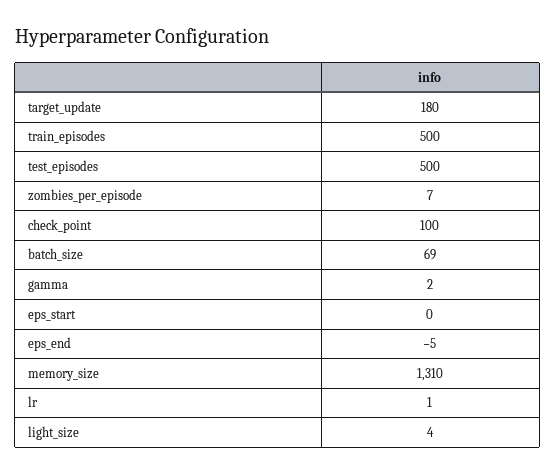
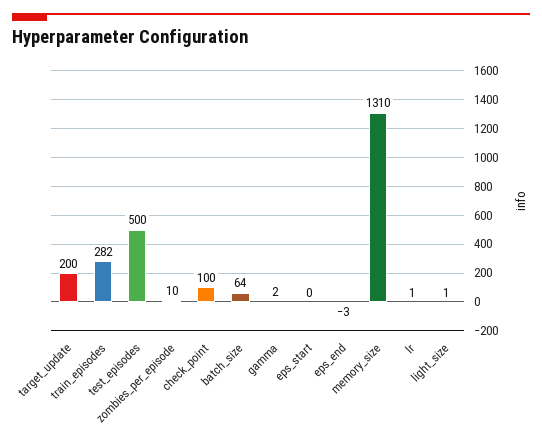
target_update: 180 -> 200
train_episodes: 500 -> 282
zombies_per_episode: 7 -> 10
batch_size: 69 -> 64
eps_end: -5 -> -3
light_size: 4 -> 1

